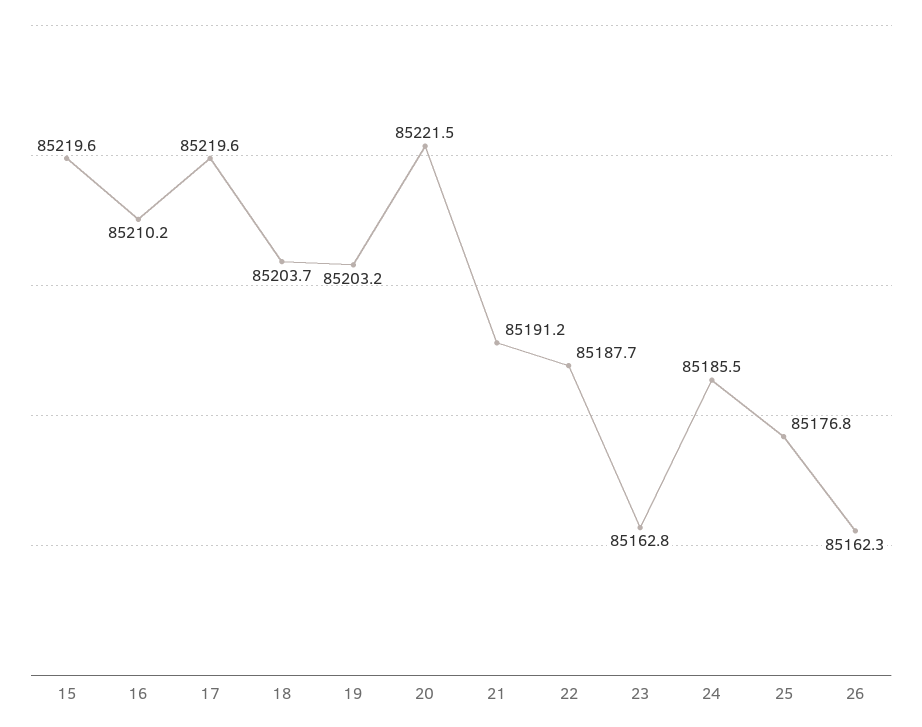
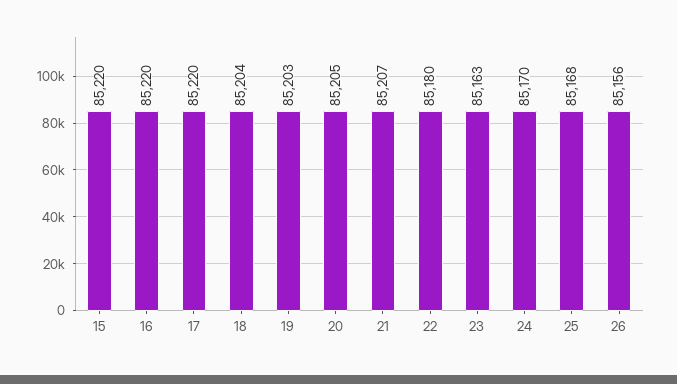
16: 85210.2 -> 85220
20: 85221.5 -> 85205
21: 85191.2 -> 85207
22: 85187.7 -> 85180
24: 85185.5 -> 85170
25: 85176.8 -> 85168
26: 85162.3 -> 85156

